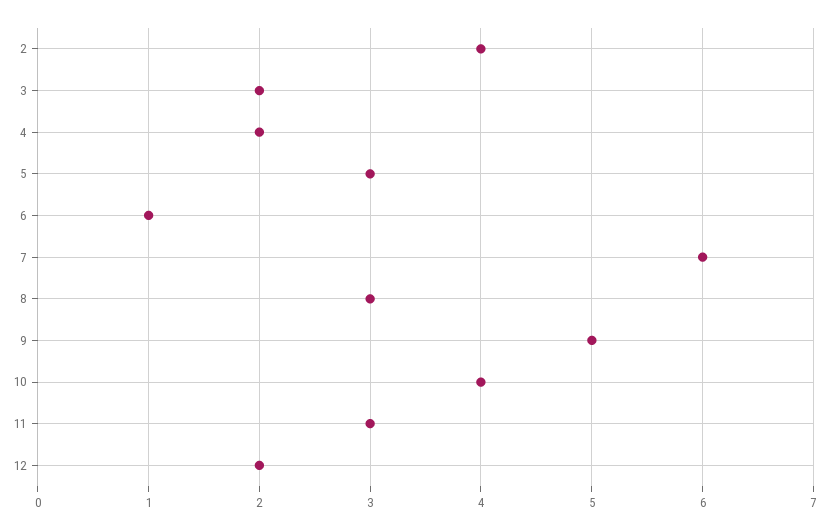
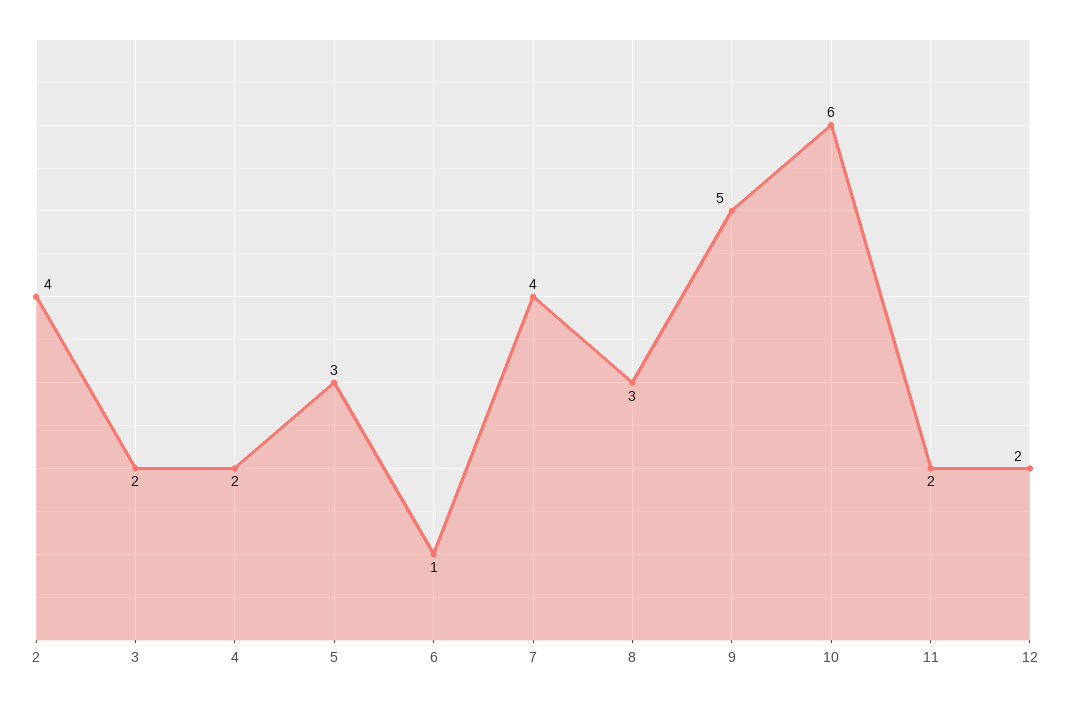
7: 6 -> 4
10: 4 -> 6
11: 3 -> 2

